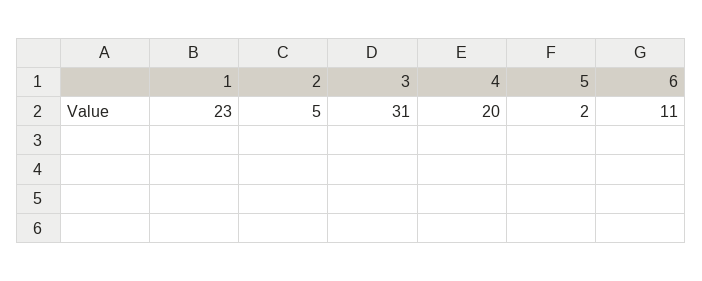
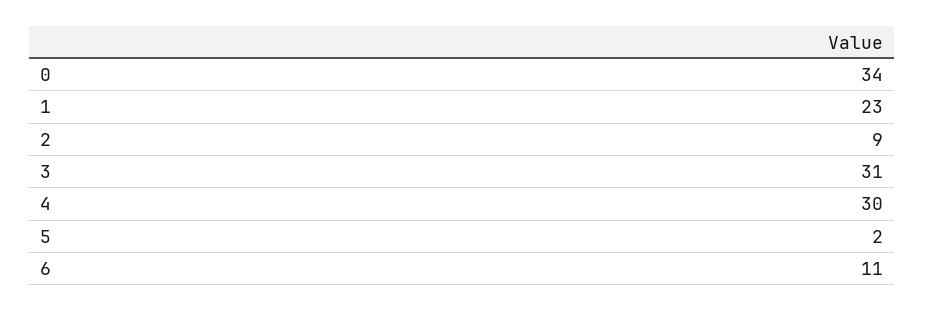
2: 5 -> 9
4: 20 -> 30
0: none -> 34

